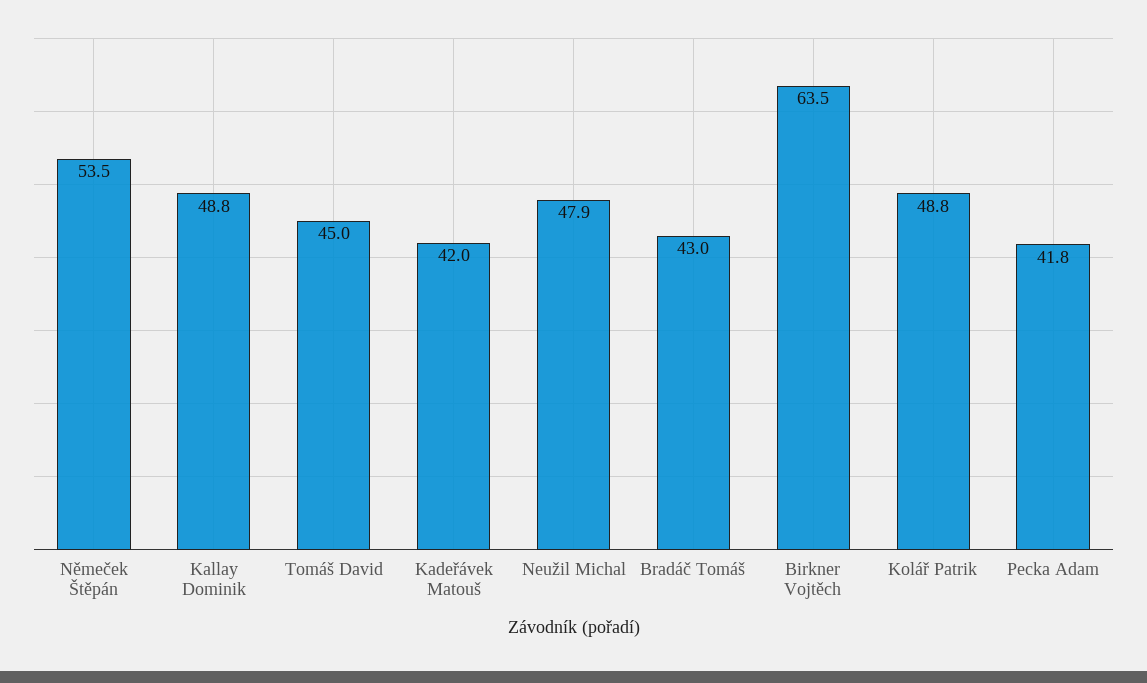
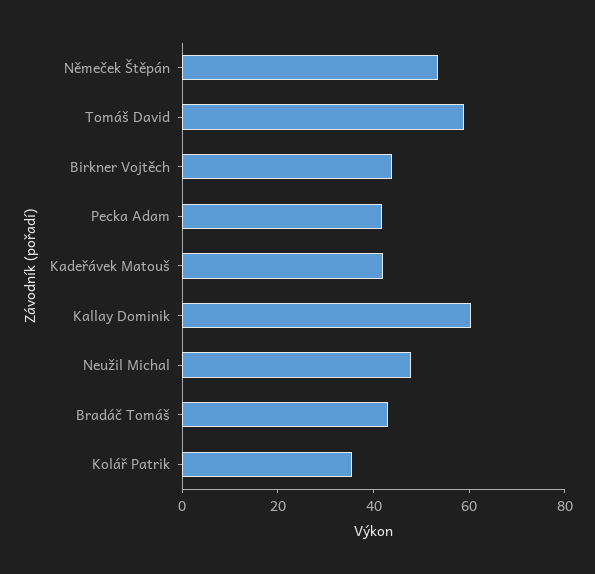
Kallay Dominik: 48.8 -> 60
Tomáš David: 45 -> 60
Birkner Vojtěch: 63.5 -> 45
Kolář Patrik: 48.8 -> 35

